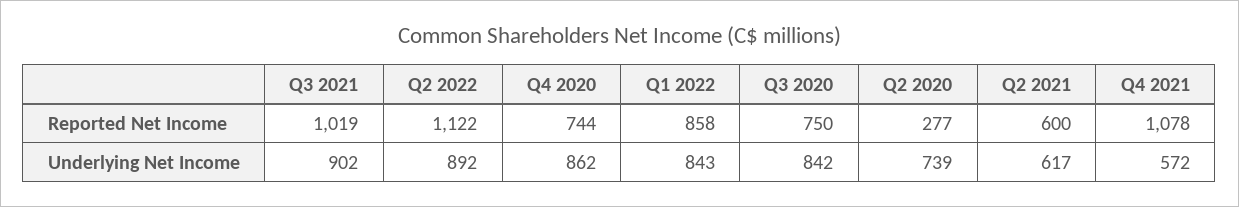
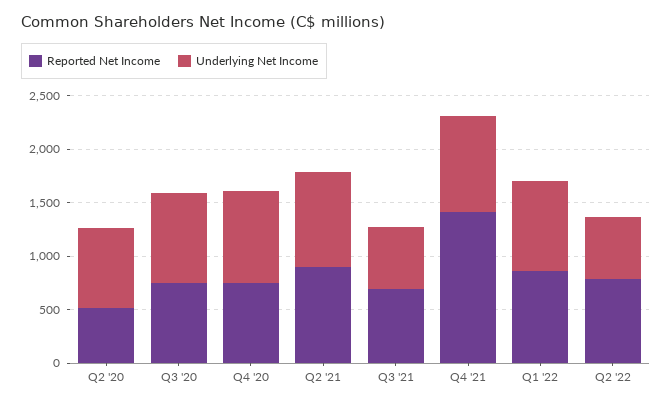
Reported Net Income, Q3 2021: 1019 -> 700
Reported Net Income, Q2 2022: 1122 -> 800
Reported Net Income, Q2 2020: 277 -> 500
Reported Net Income, Q2 2021: 600 -> 900
Reported Net Income, Q4 2021: 1078 -> 1400
Underlying Net Income, Q3 2021: 902 -> 600
Underlying Net Income, Q2 2022: 892 -> 600
Underlying Net Income, Q2 2021: 617 -> 900
Underlying Net Income, Q4 2021: 572 -> 900

